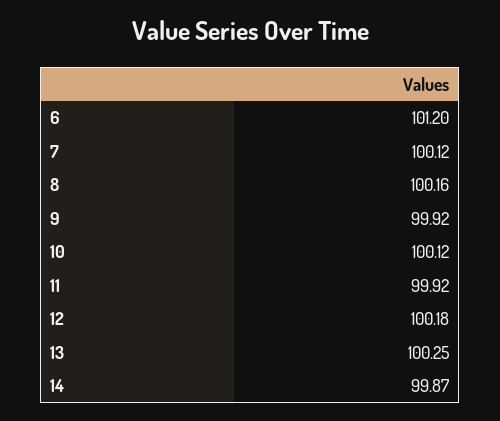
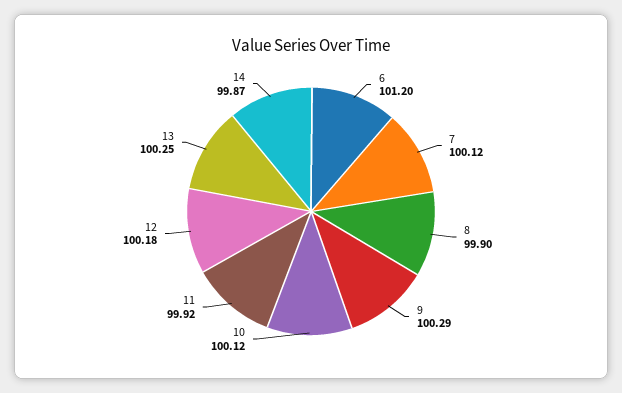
8: 100.16 -> 99.9
9: 99.92 -> 100.29

